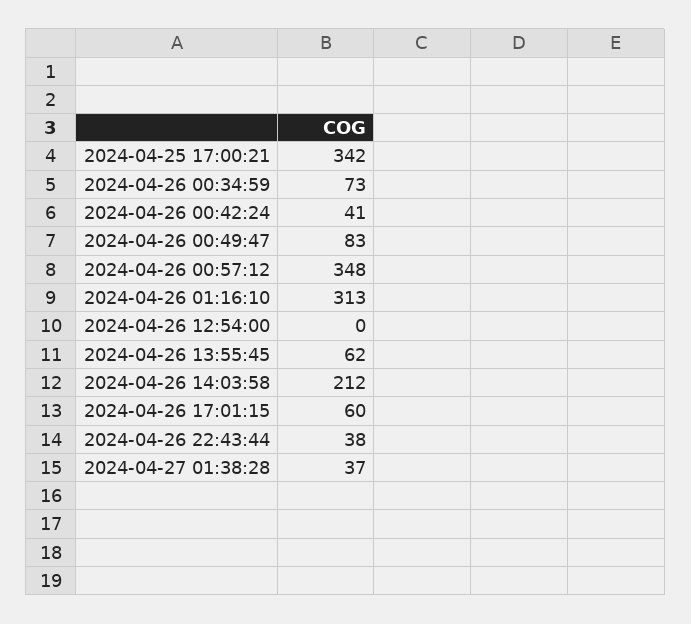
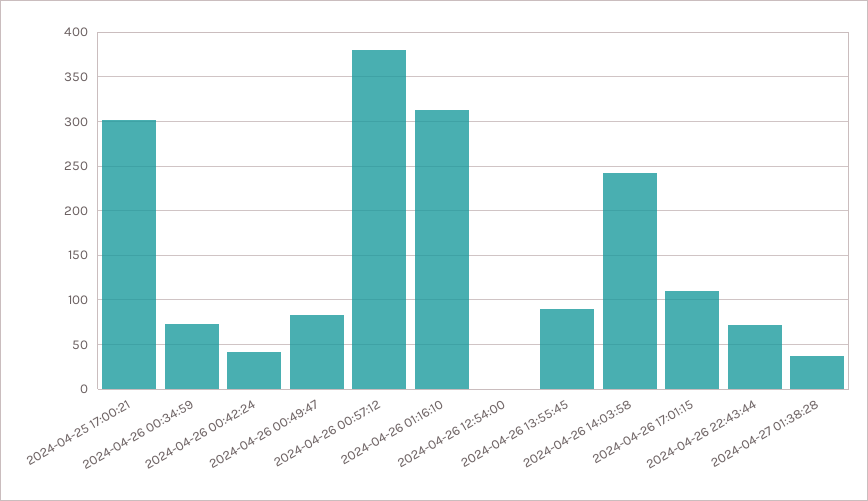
2024-04-25 17:00:21: 342 -> 300
2024-04-26 00:57:12: 348 -> 380
2024-04-26 13:55:45: 62 -> 90
2024-04-26 14:03:58: 212 -> 240
2024-04-26 17:01:15: 60 -> 110
2024-04-26 22:43:44: 38 -> 70

